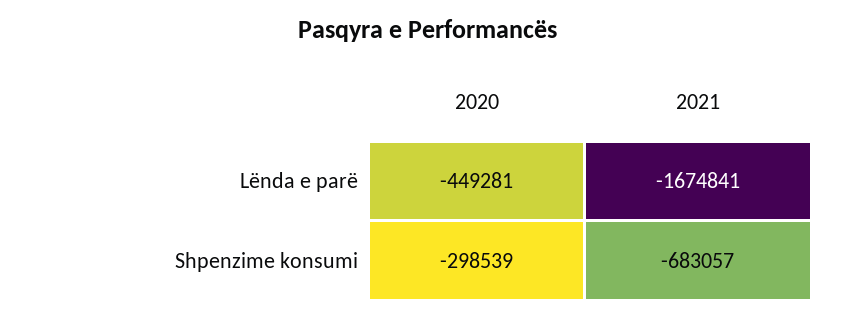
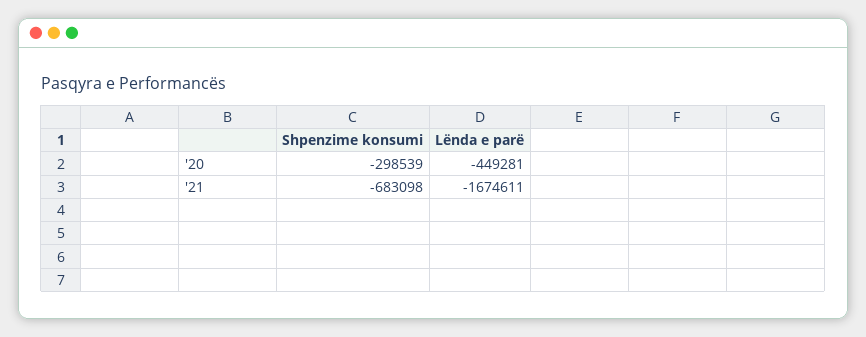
2021, Lënda e parë: -1674841 -> -1674611
2021, Shpenzime konsumi: -683057 -> -683098

